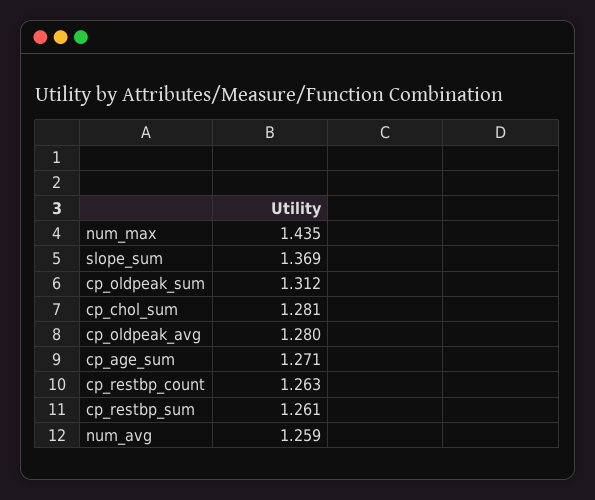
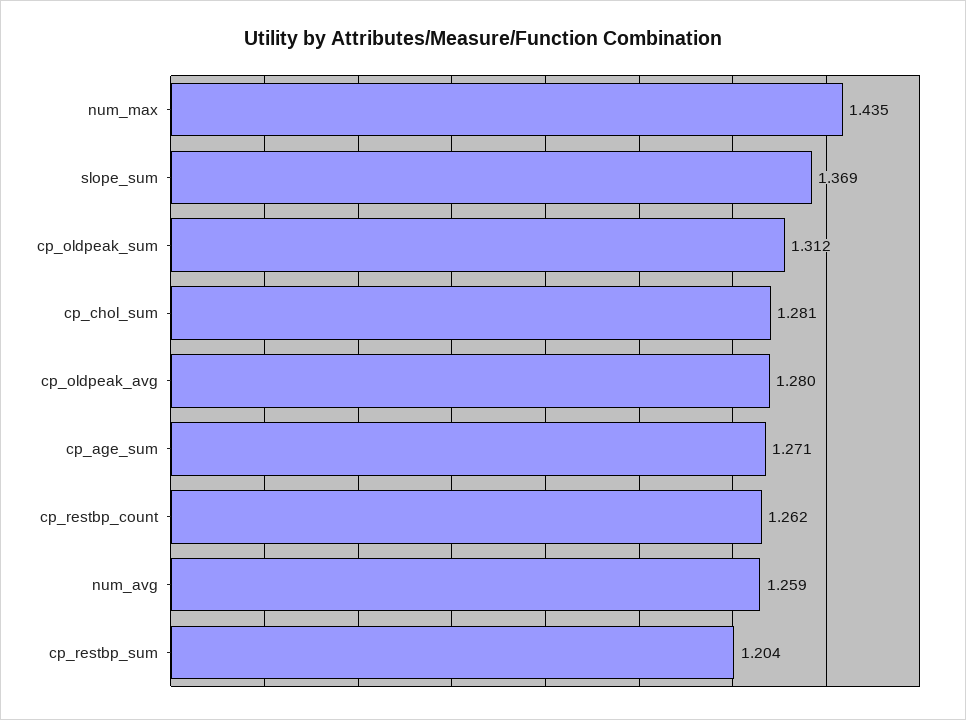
cp_restbp_count: 1.263 -> 1.262
cp_restbp_sum: 1.261 -> 1.204

